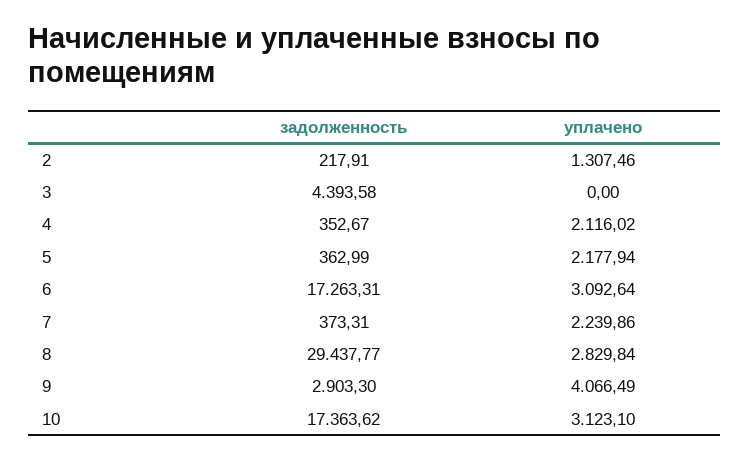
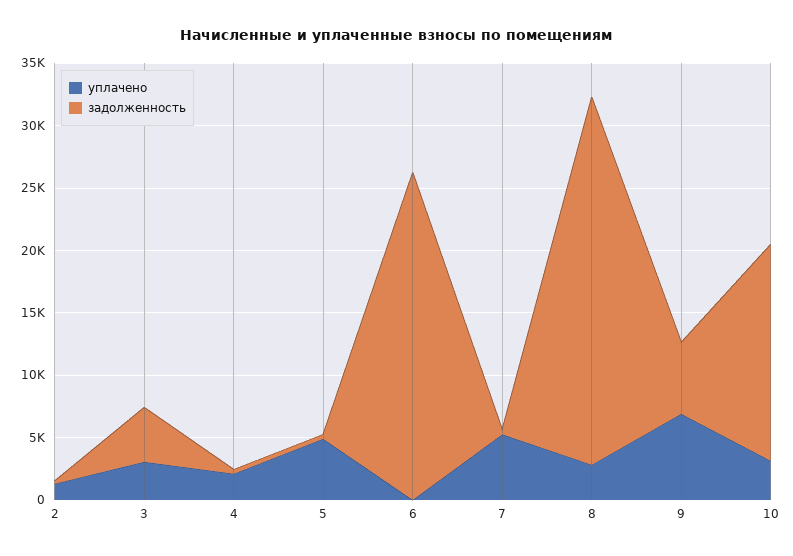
уплачено, 3: 0 -> 3000
уплачено, 5: 2177.94 -> 5000
задолженность, 6: 17263.31 -> 26000
уплачено, 6: 3092.64 -> 0
уплачено, 7: 2239.86 -> 5000
задолженность, 9: 2903.3 -> 6000
уплачено, 9: 4066.49 -> 7000

